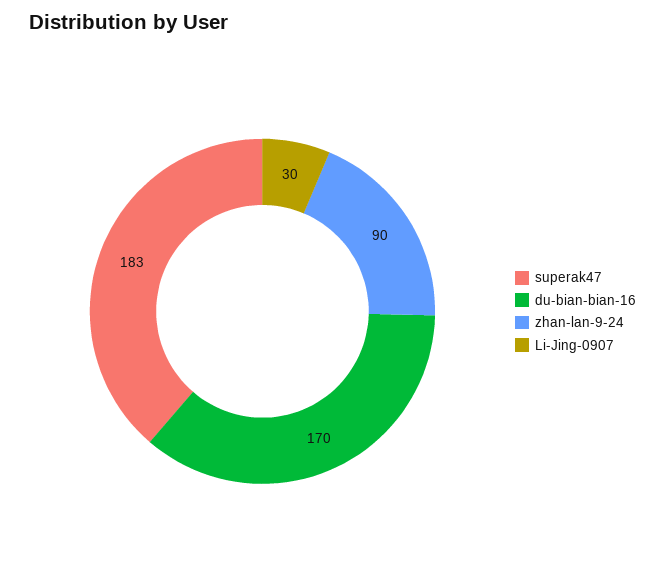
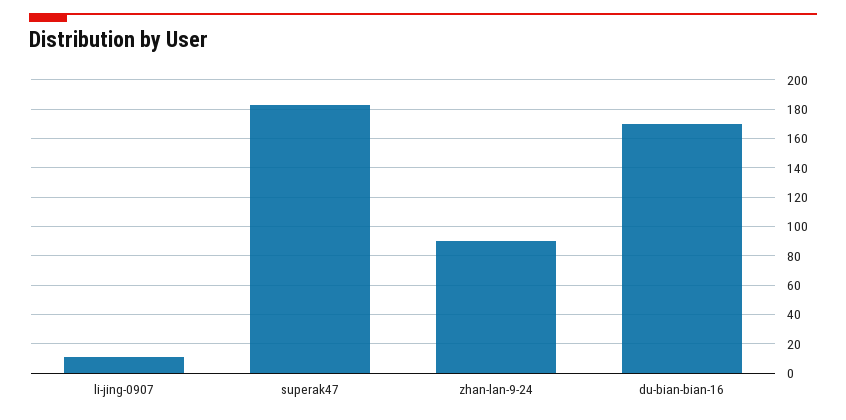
Li-Jing-0907: 30 -> 10

